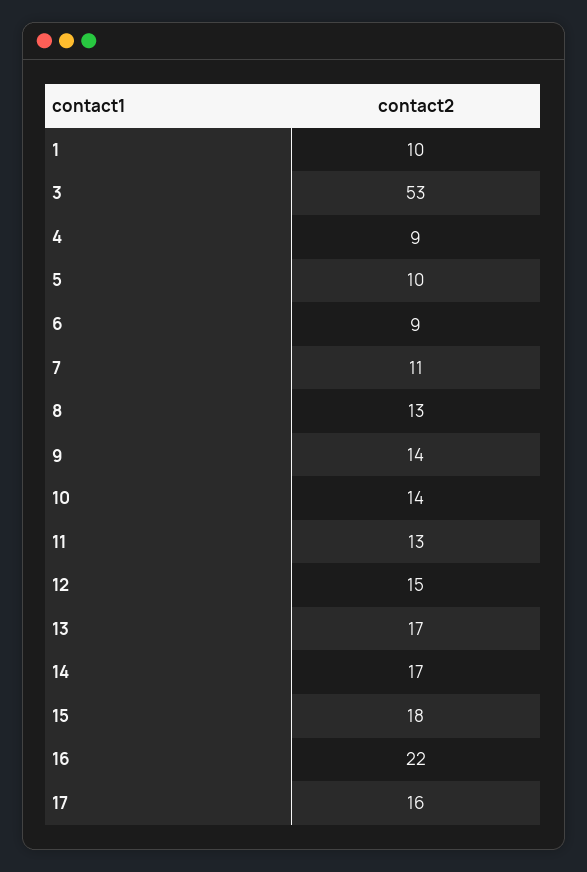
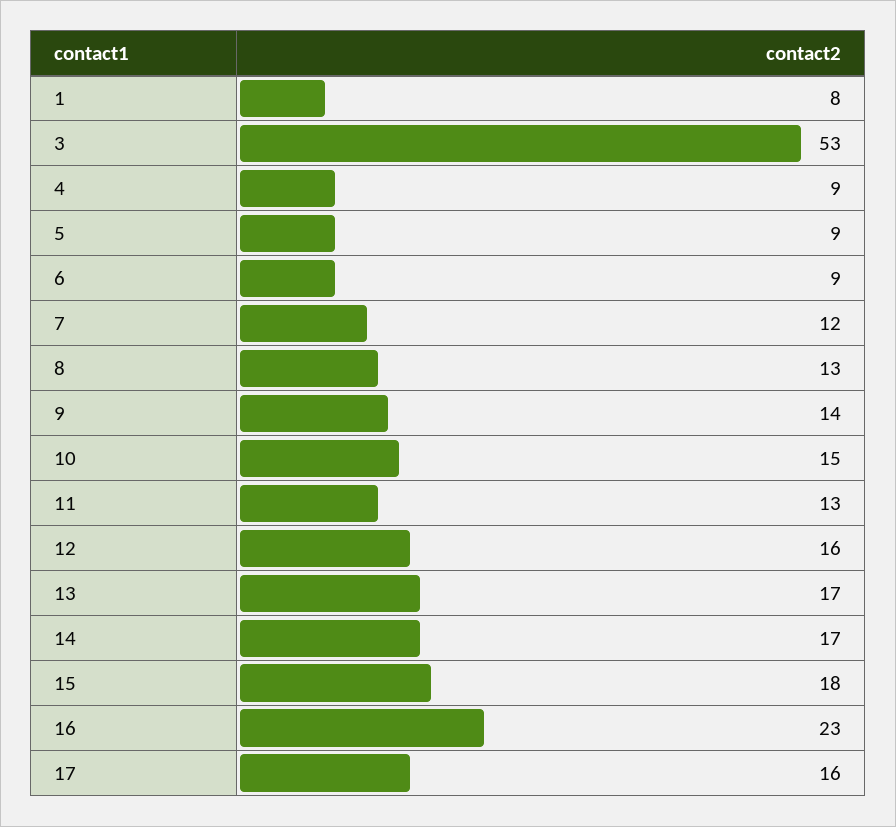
1: 10 -> 8
5: 10 -> 9
7: 11 -> 12
10: 14 -> 15
12: 15 -> 16
16: 22 -> 23

